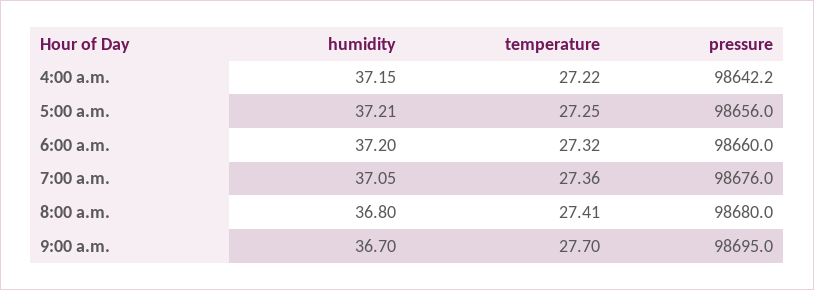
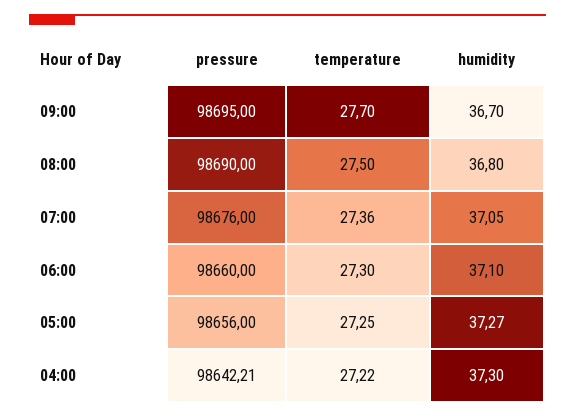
humidity, 4:00 a.m.: 37.15 -> 37.3
humidity, 5:00 a.m.: 37.21 -> 37.27
humidity, 6:00 a.m.: 37.2 -> 37.1
temperature, 6:00 a.m.: 27.32 -> 27.3
temperature, 8:00 a.m.: 27.41 -> 27.5
pressure, 8:00 a.m.: 98680 -> 98690

